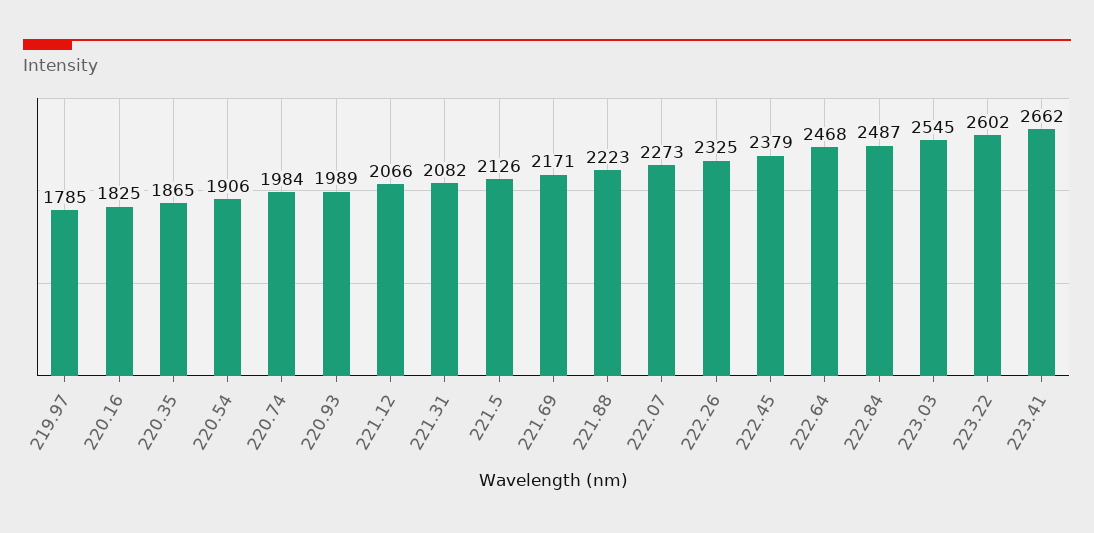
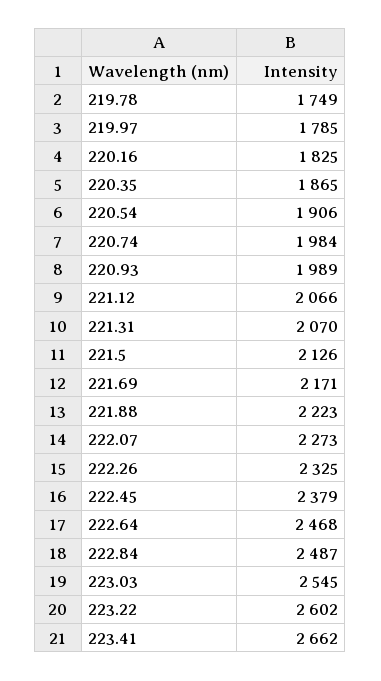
221.31: 2082 -> 2070
219.78: none -> 1749

